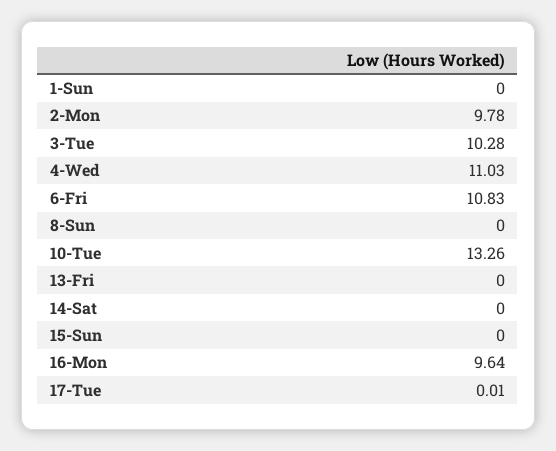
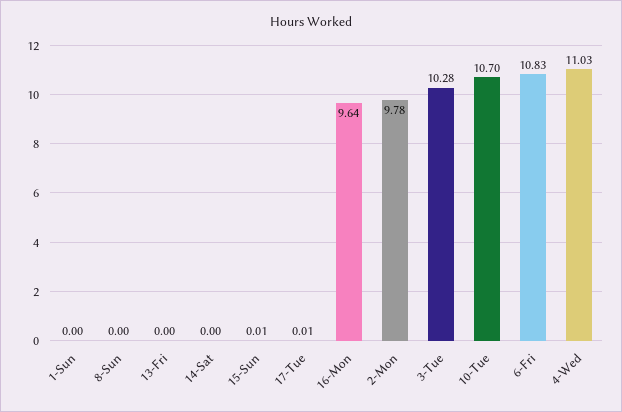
10-Tue: 13.26 -> 10.7
15-Sun: 0 -> 0.01

